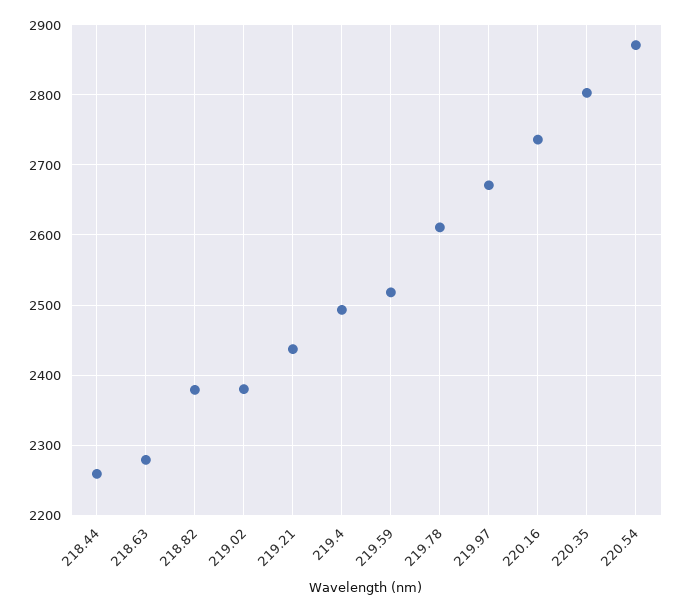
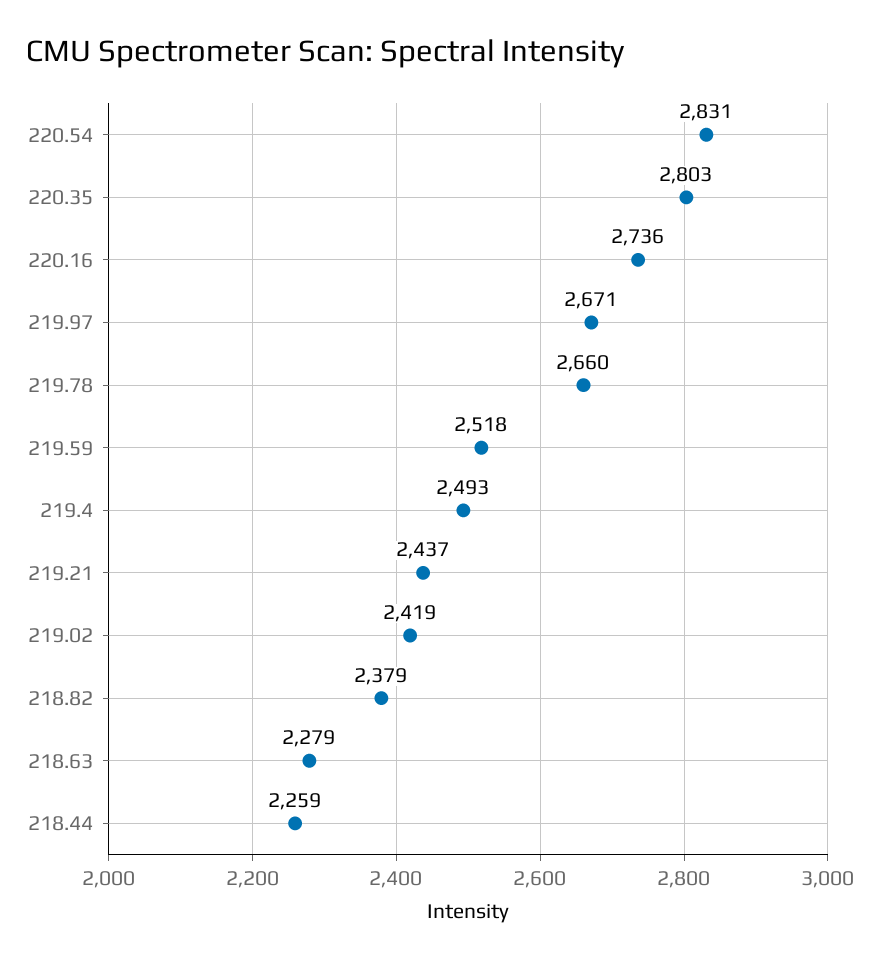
219.02: 2380 -> 2419
219.78: 2610 -> 2660
220.54: 2870 -> 2831

